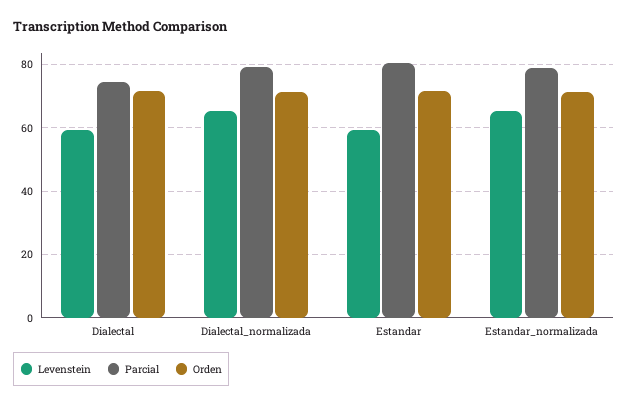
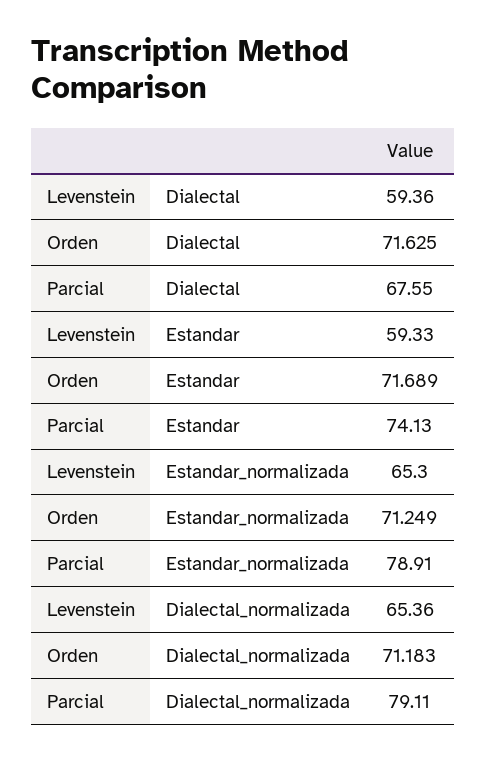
Parcial, Dialectal: 74 -> 67.55
Parcial, Estandar: 80 -> 74.13

